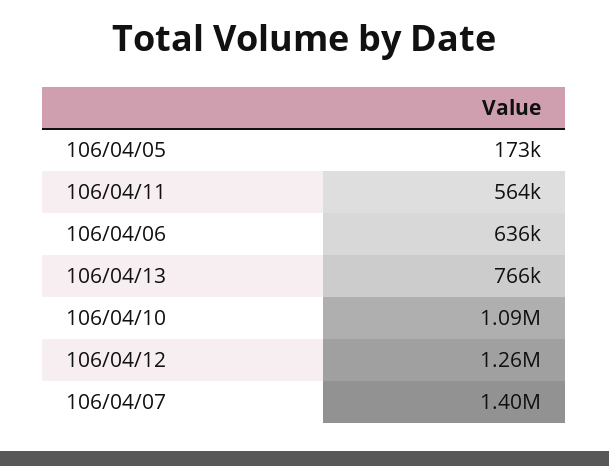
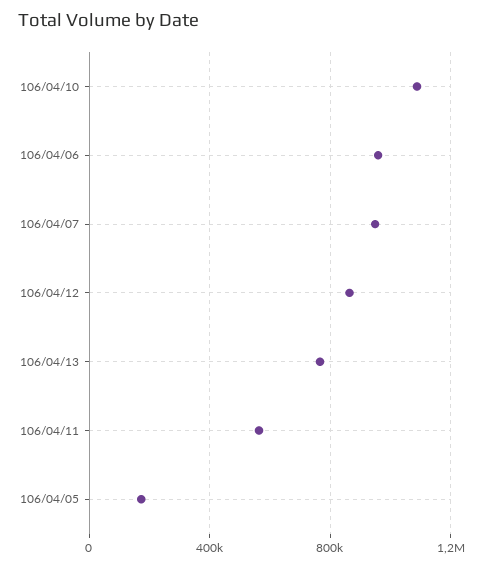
106/04/06: 636000 -> 950000
106/04/12: 1260000 -> 850000
106/04/07: 1400000 -> 950000

